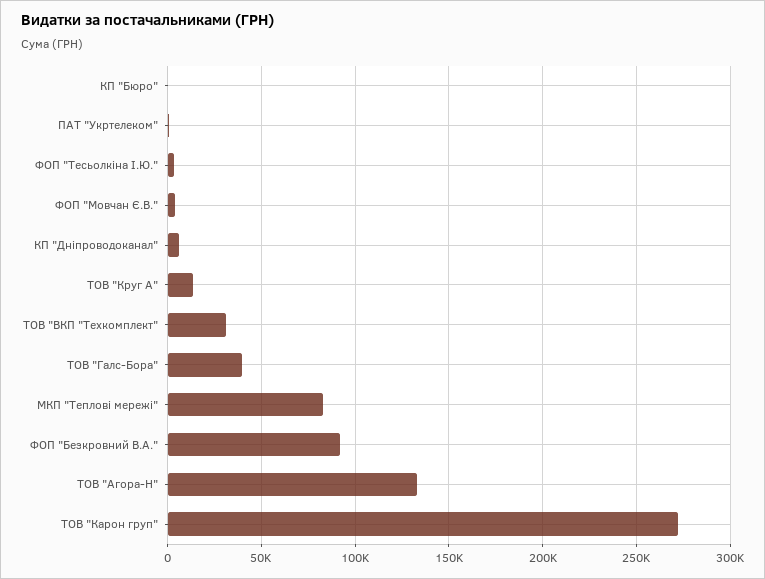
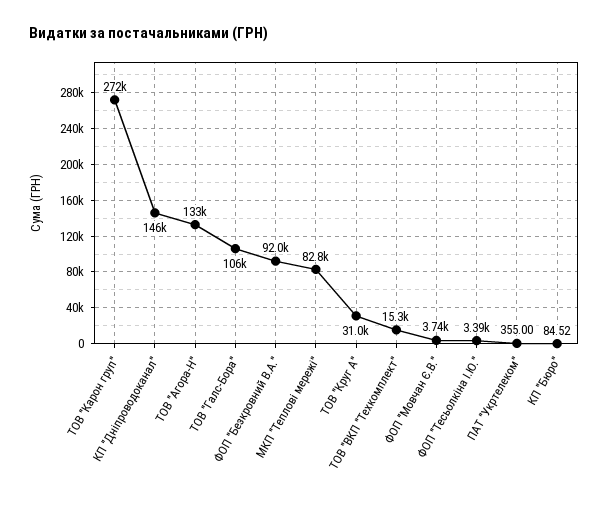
КП "Дніпроводоканал": 5000 -> 146000
ТОВ "Круг А": 15000 -> 31000
ТОВ "ВКП "Техкомплект": 30000 -> 15300
ТОВ "Галс-Бора": 40000 -> 106000

